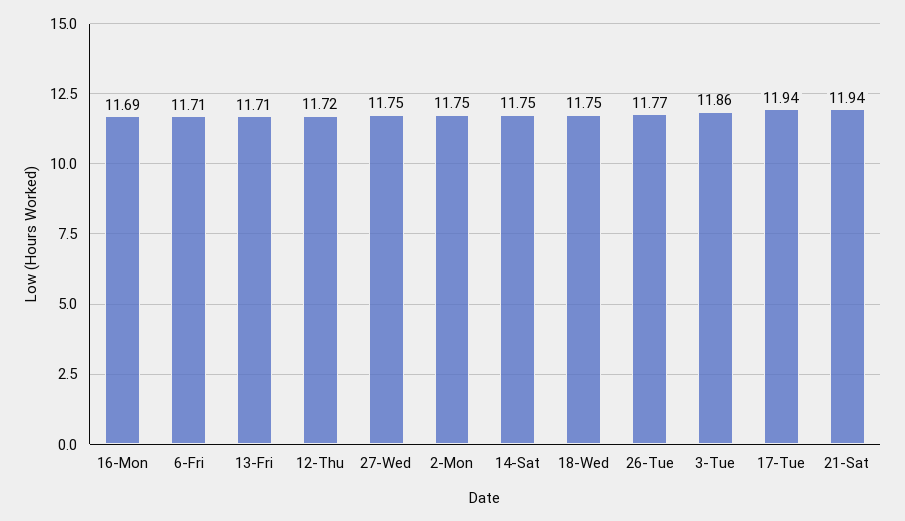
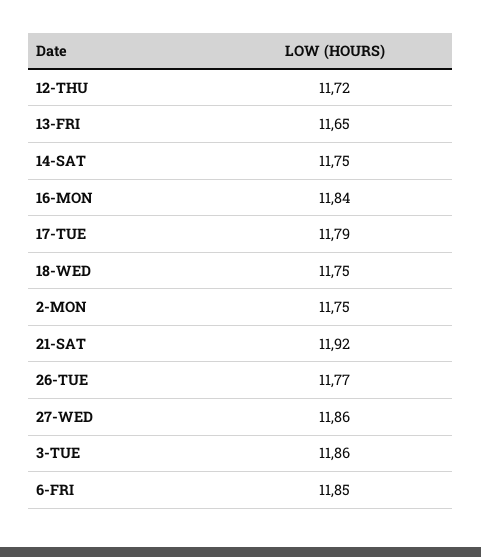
16-Mon: 11.69 -> 11.84
6-Fri: 11.71 -> 11.85
13-Fri: 11.71 -> 11.65
27-Wed: 11.75 -> 11.86
17-Tue: 11.94 -> 11.79
21-Sat: 11.94 -> 11.92

